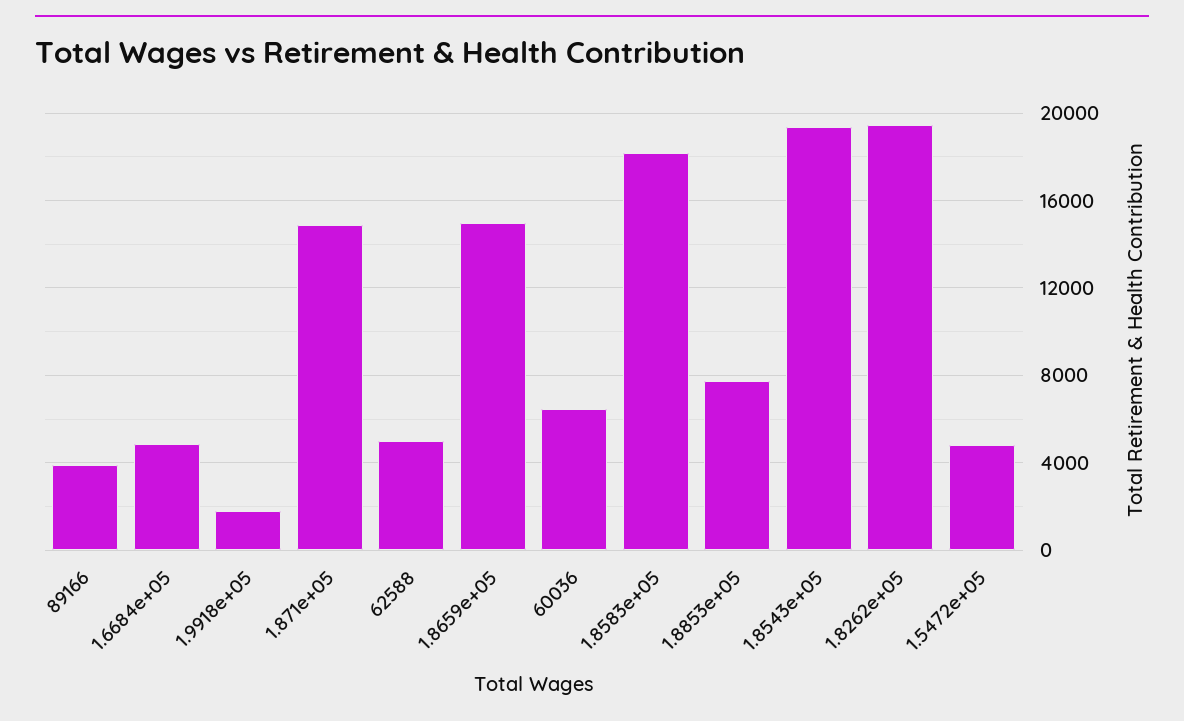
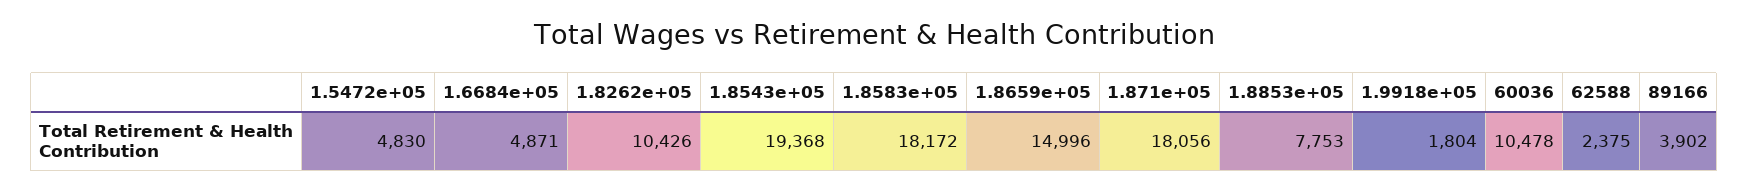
1.871e+05: 15000 -> 18056
62588: 5000 -> 2375
60036: 6500 -> 10478
1.8262e+05: 19500 -> 10426

